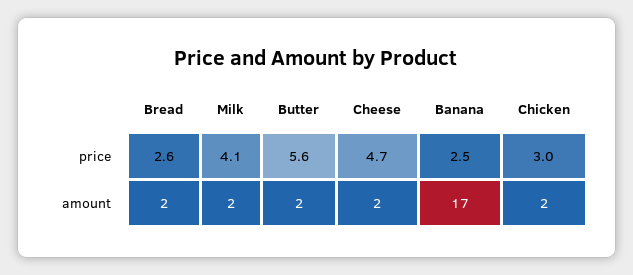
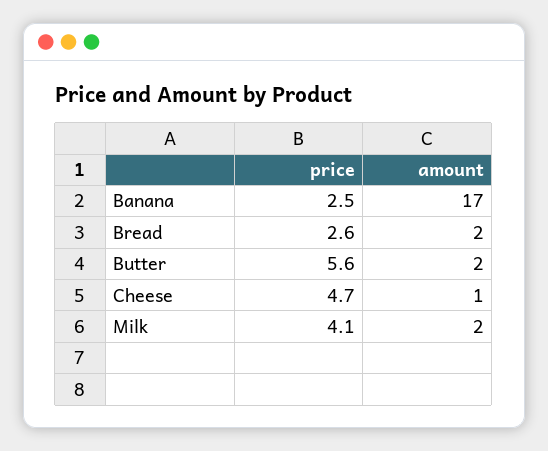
Chicken, price: 3 -> none
Cheese, amount: 2 -> 1
Chicken, amount: 2 -> none

